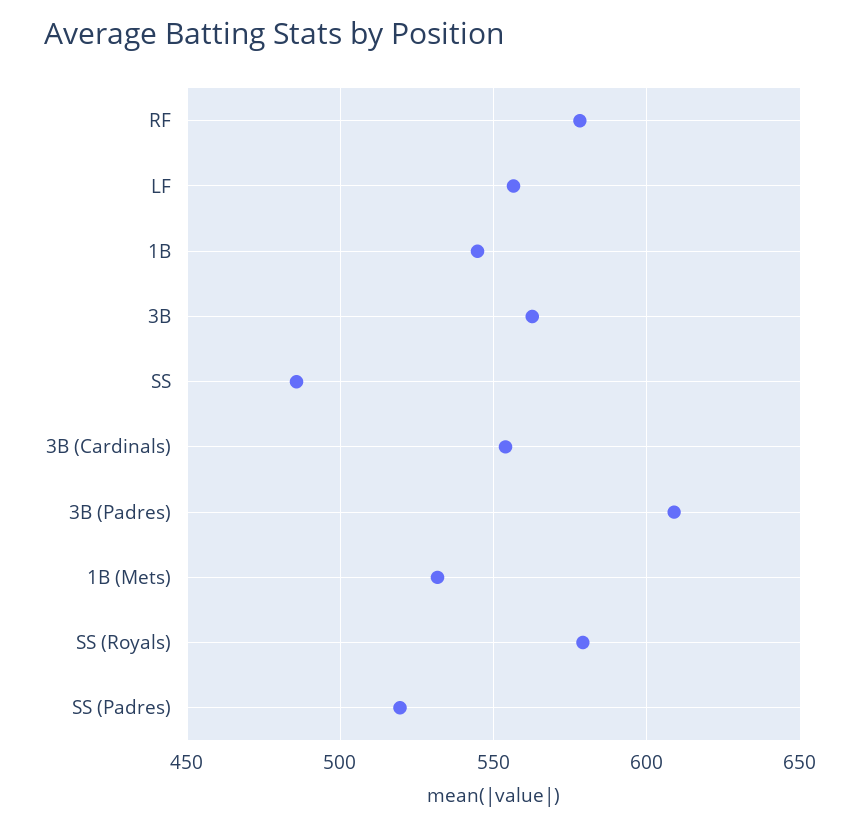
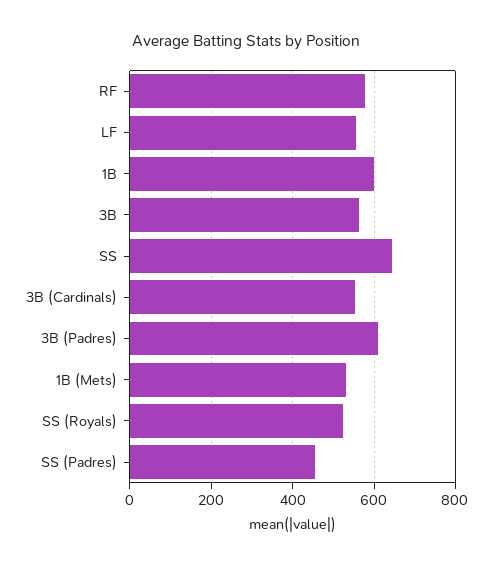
1B: 545 -> 600
SS: 485 -> 640
SS (Royals): 580 -> 520
SS (Padres): 520 -> 460

